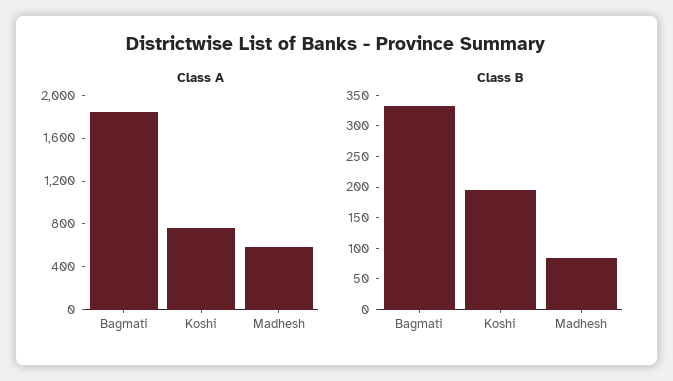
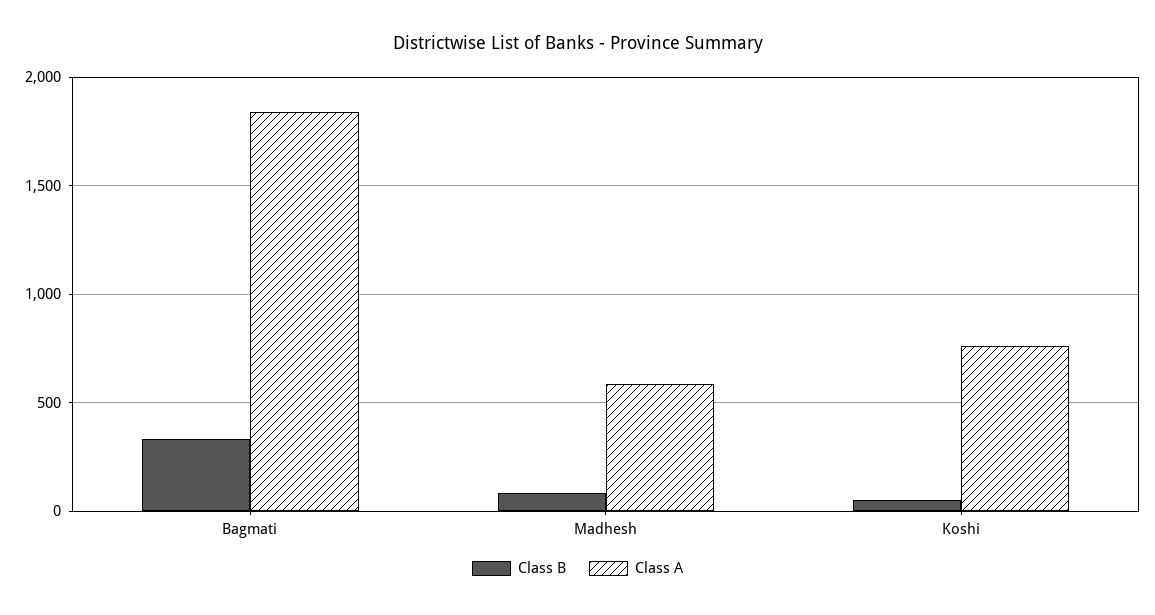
Class B, Koshi: 200 -> 50

